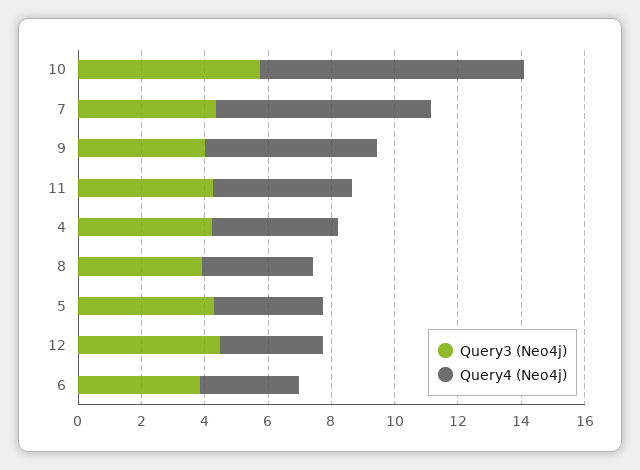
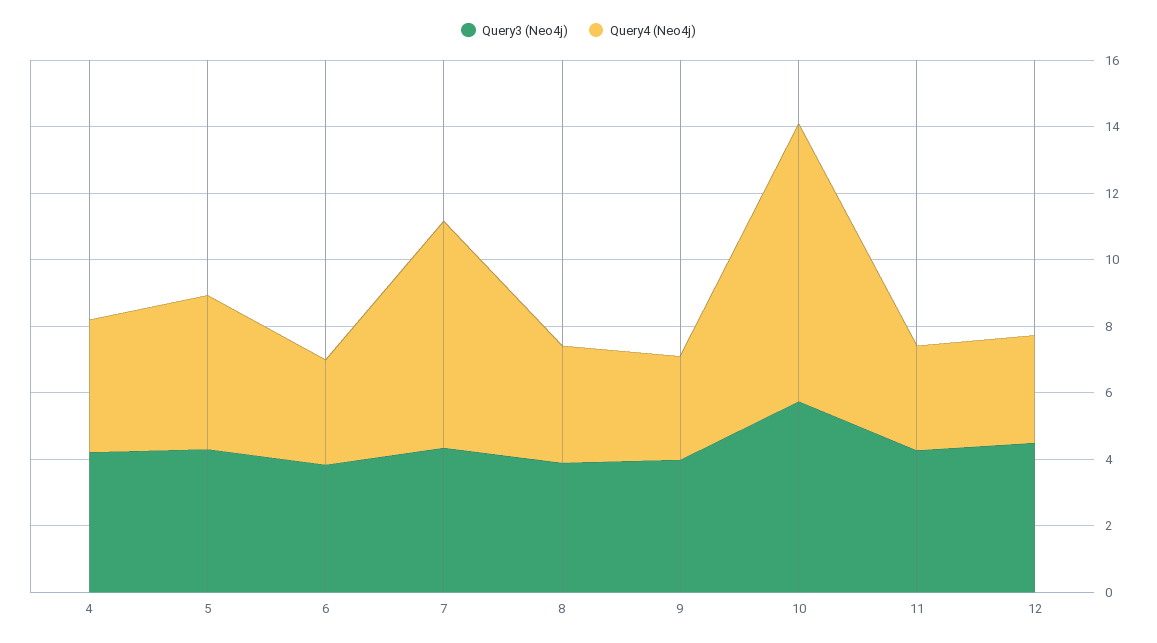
Query4 (Neo4j), 9: 5.5 -> 3
Query4 (Neo4j), 11: 4.5 -> 3
Query4 (Neo4j), 5: 3.5 -> 4.5

